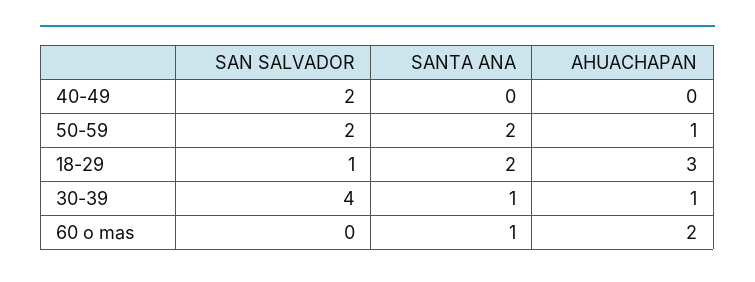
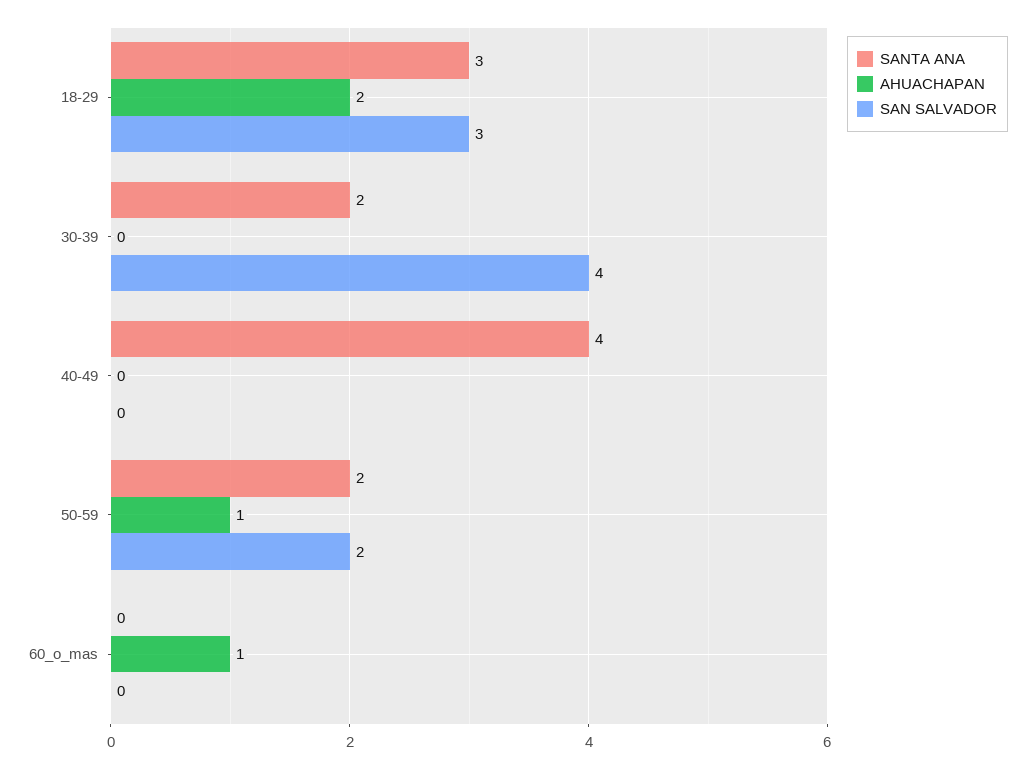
SAN SALVADOR, 40-49: 2 -> 0
SANTA ANA, 40-49: 0 -> 4
SAN SALVADOR, 18-29: 1 -> 3
SANTA ANA, 18-29: 2 -> 3
AHUACHAPAN, 18-29: 3 -> 2
SANTA ANA, 30-39: 1 -> 2
AHUACHAPAN, 30-39: 1 -> 0
SANTA ANA, 60 o mas: 1 -> 0
AHUACHAPAN, 60 o mas: 2 -> 1

